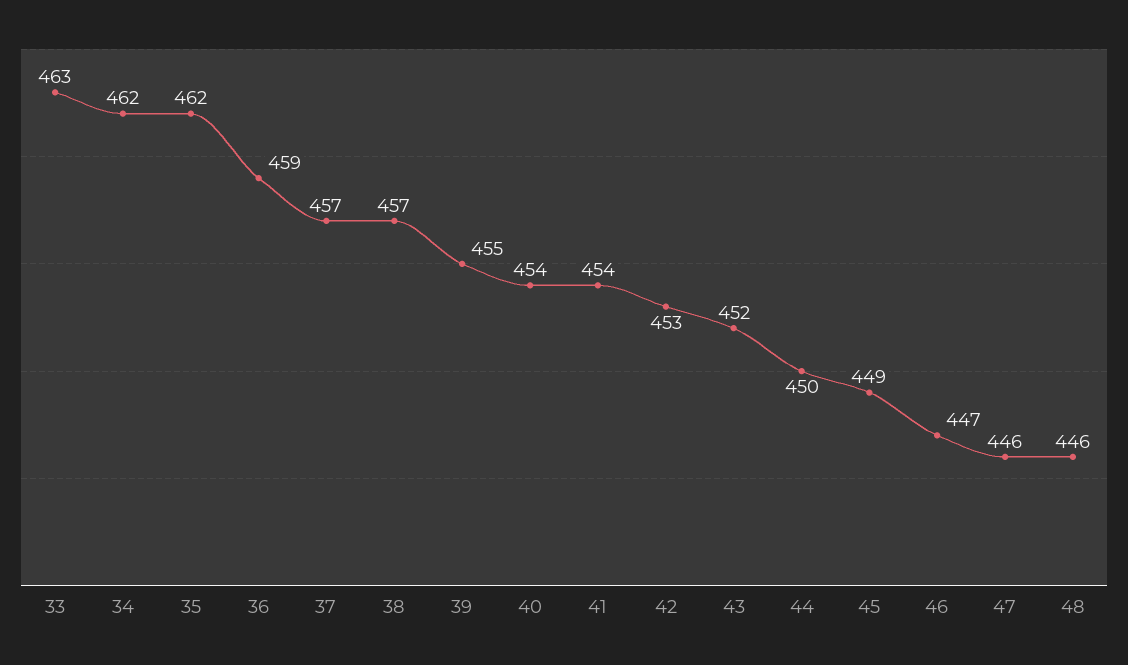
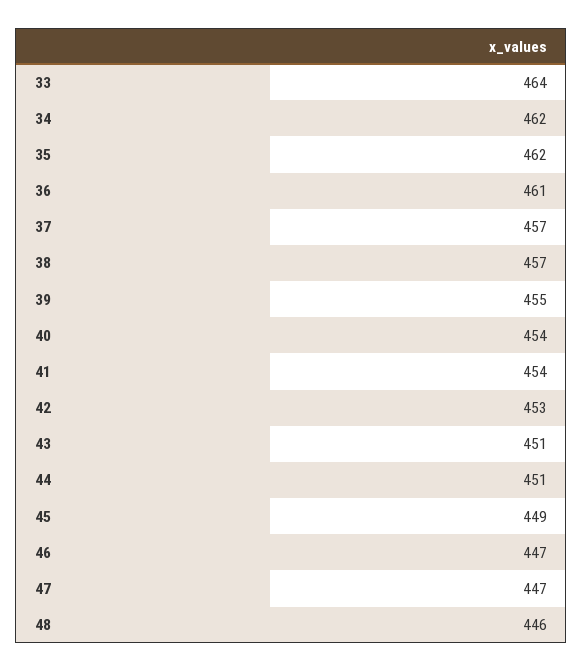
33: 463 -> 464
36: 459 -> 461
43: 452 -> 451
44: 450 -> 451
47: 446 -> 447

